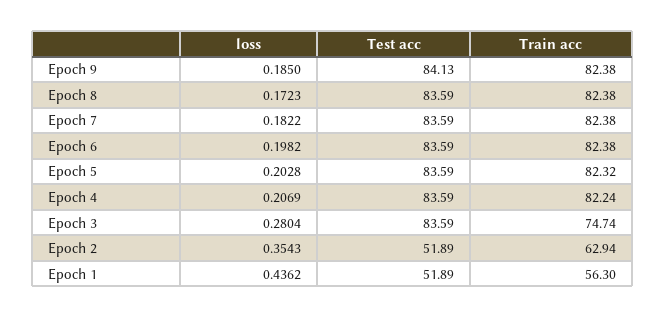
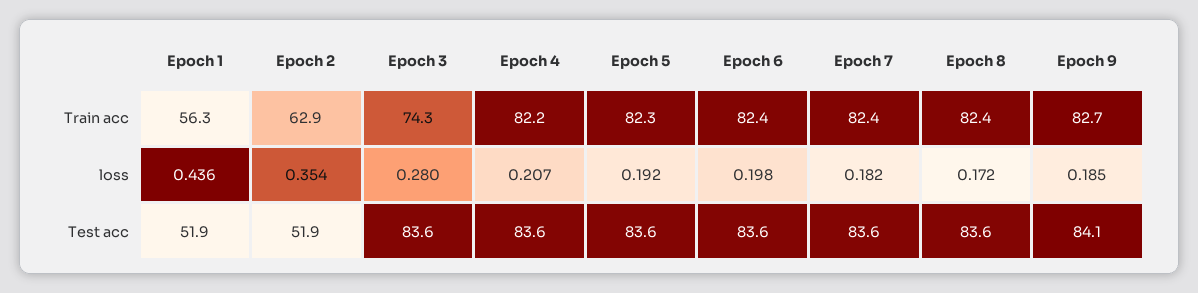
Train acc, Epoch 9: 82.38 -> 82.7
loss, Epoch 5: 0.2028 -> 0.192
Train acc, Epoch 3: 74.74 -> 74.3

